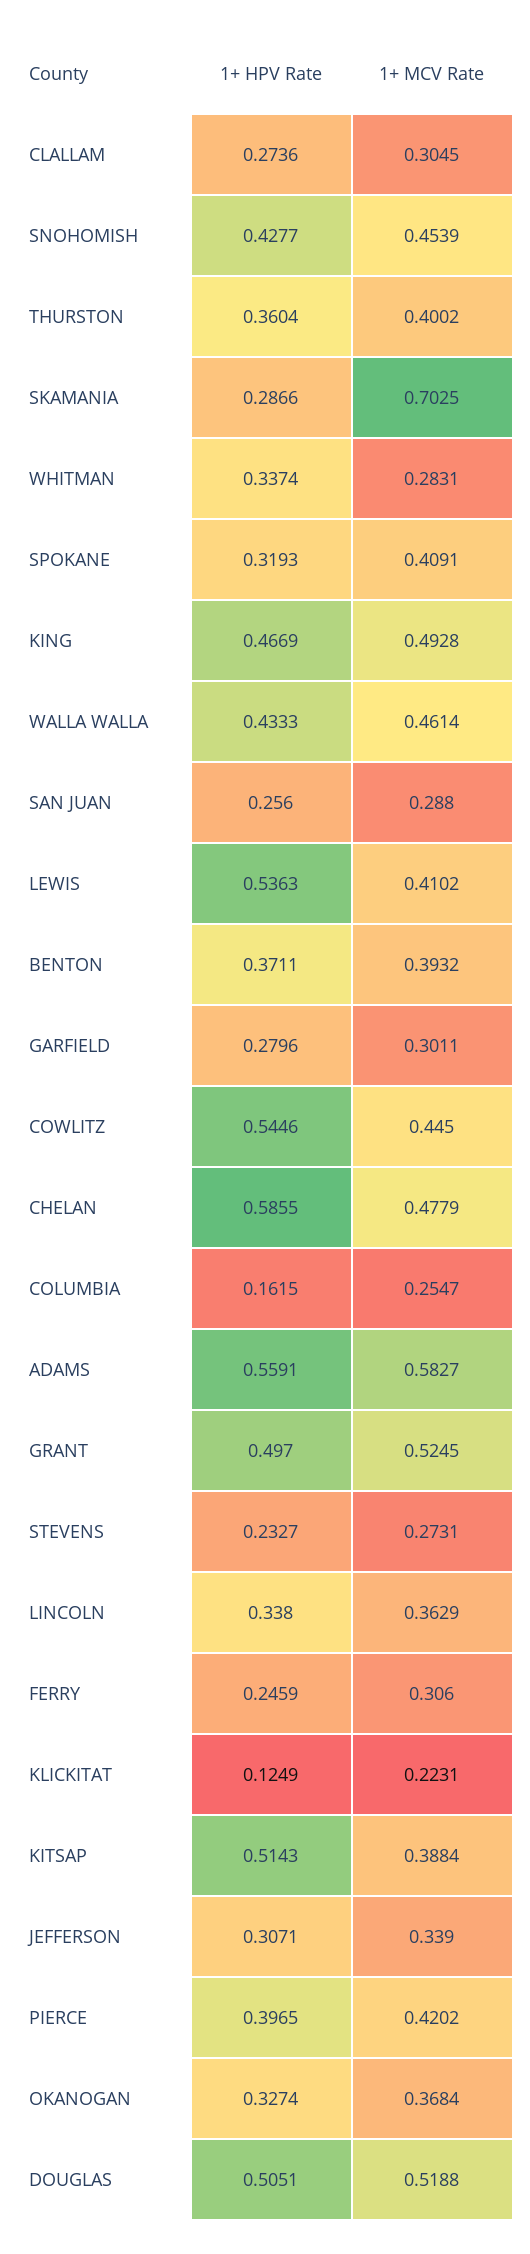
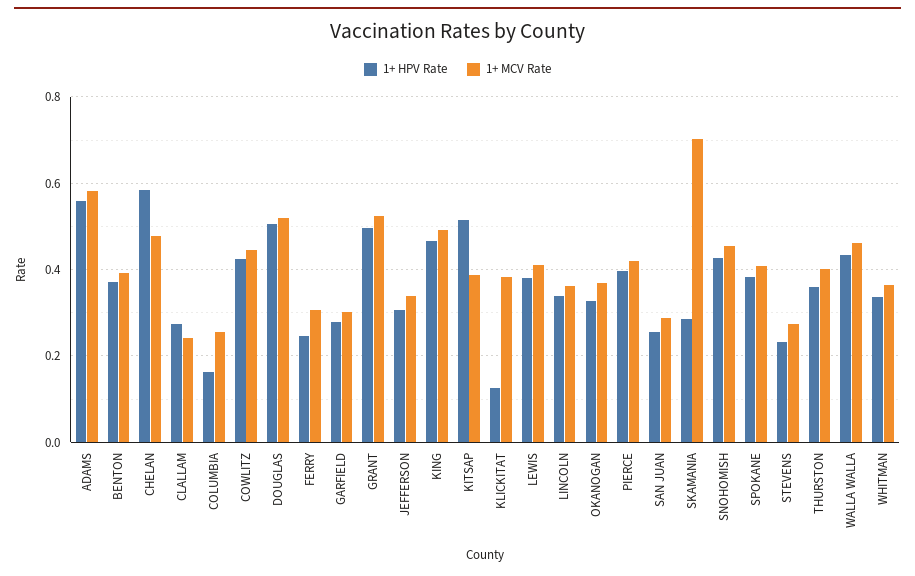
1+ MCV Rate, CLALLAM: 0.3045 -> 0.24
1+ MCV Rate, WHITMAN: 0.2831 -> 0.36
1+ HPV Rate, SPOKANE: 0.3193 -> 0.38
1+ HPV Rate, LEWIS: 0.5363 -> 0.38
1+ HPV Rate, COWLITZ: 0.5446 -> 0.42
1+ MCV Rate, KLICKITAT: 0.2231 -> 0.38

